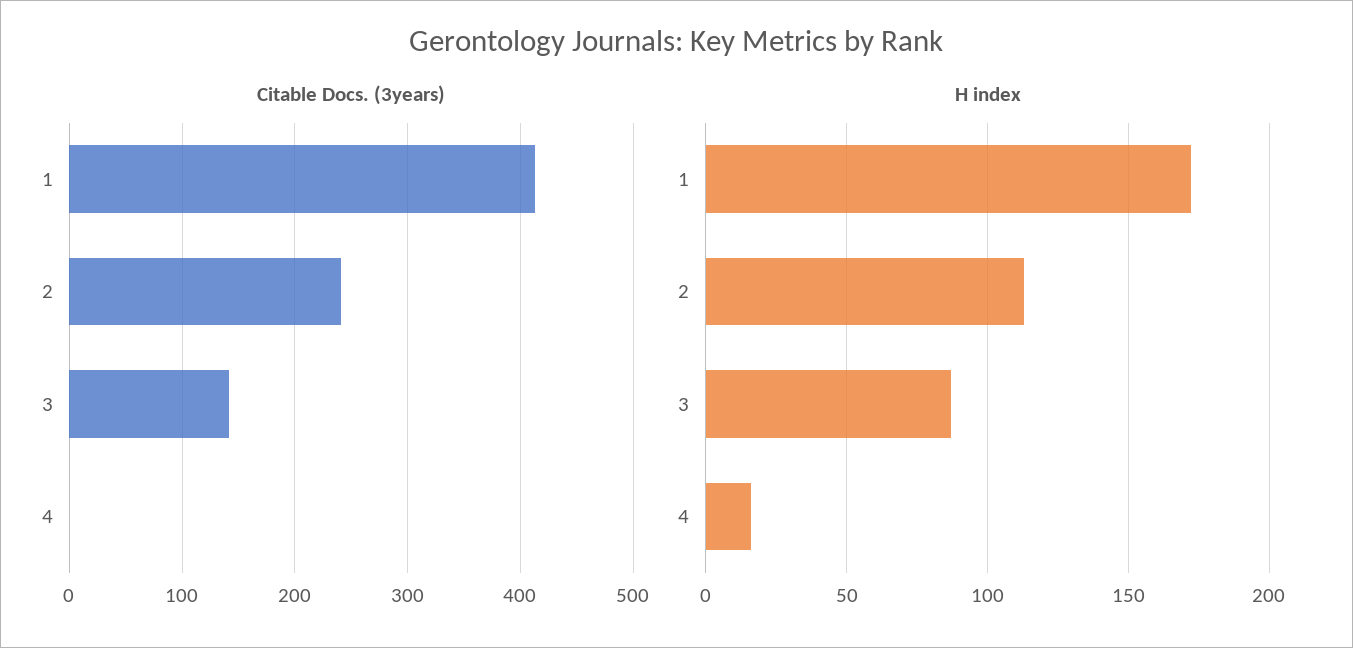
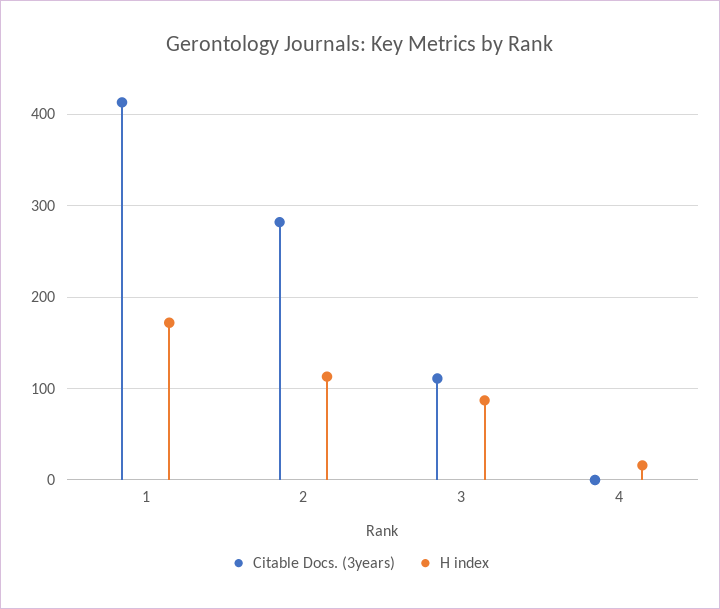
Citable Docs. (3years), 2: 240 -> 280
Citable Docs. (3years), 3: 140 -> 110

